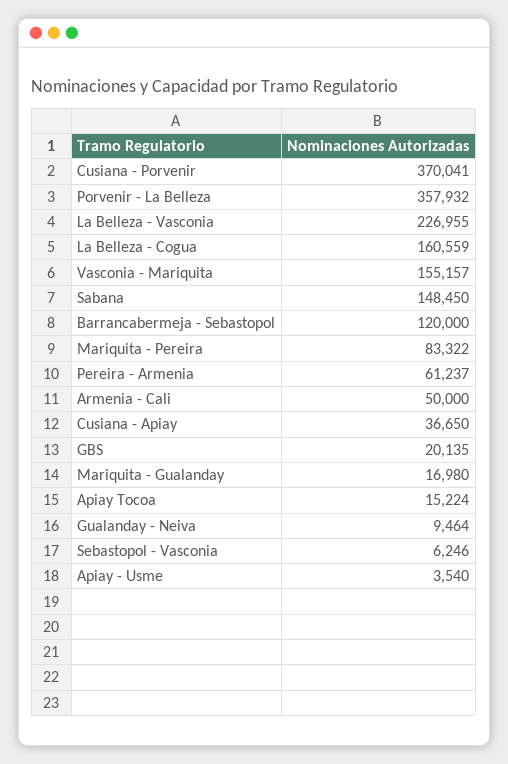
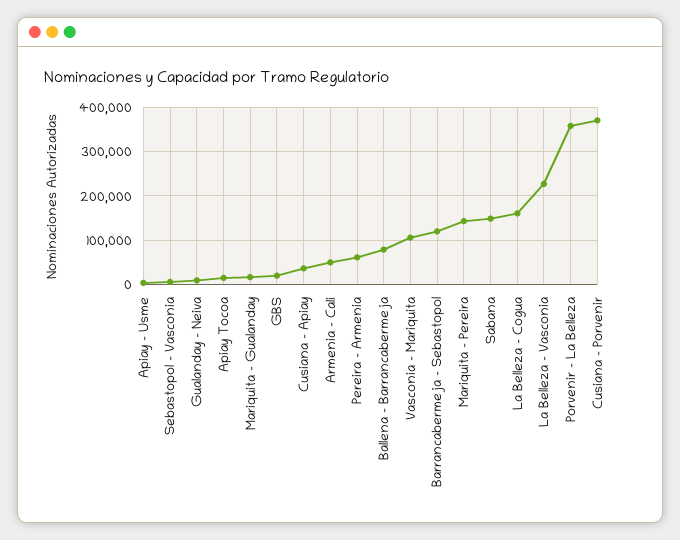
Vasconia - Mariquita: 155157 -> 100000
Mariquita - Pereira: 83322 -> 140000
Ballena - Barrancabermeja: none -> 80000

